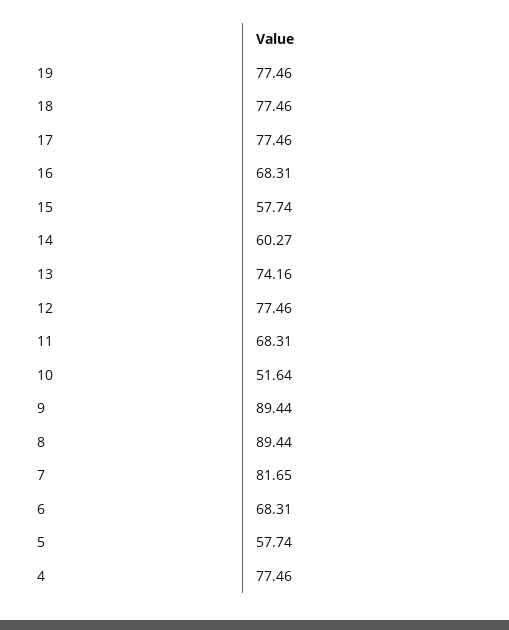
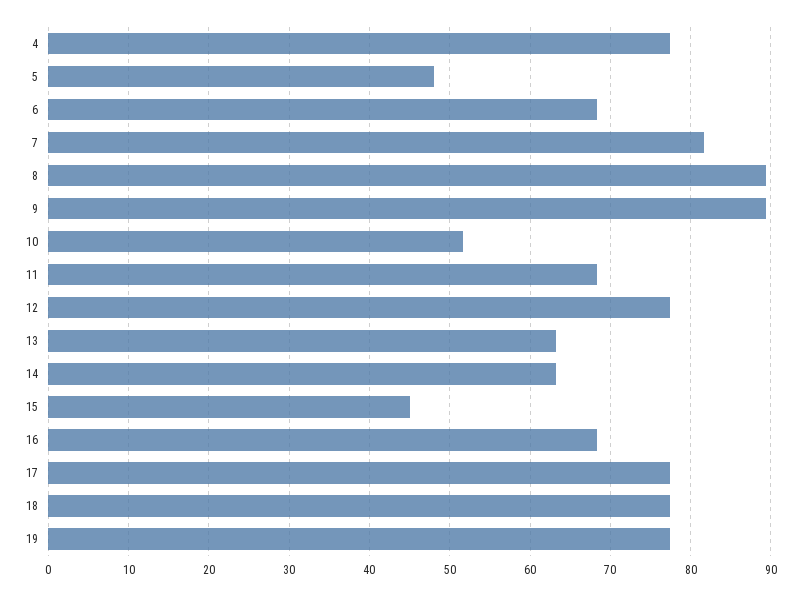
15: 57.74 -> 45
14: 60.27 -> 63
13: 74.16 -> 63
5: 57.74 -> 48

